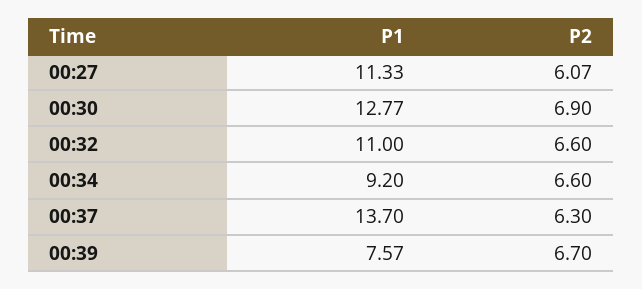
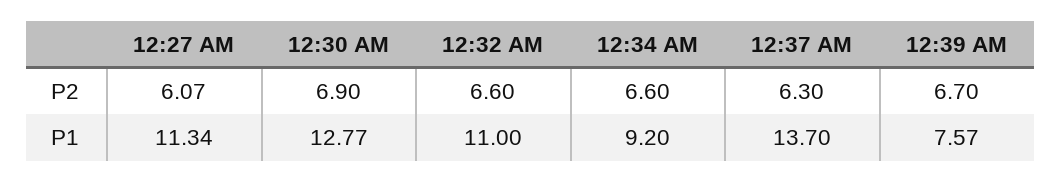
P1, 00:27: 11.33 -> 11.34

